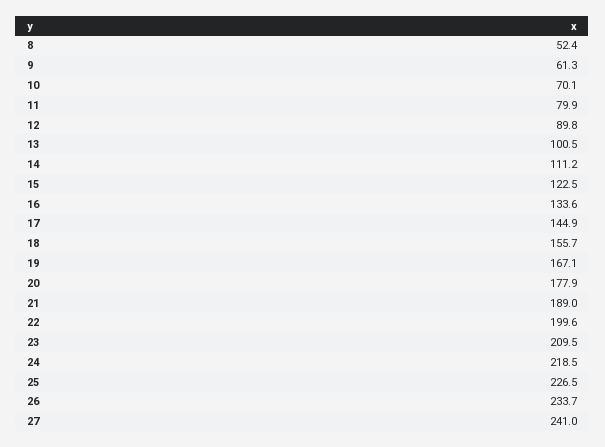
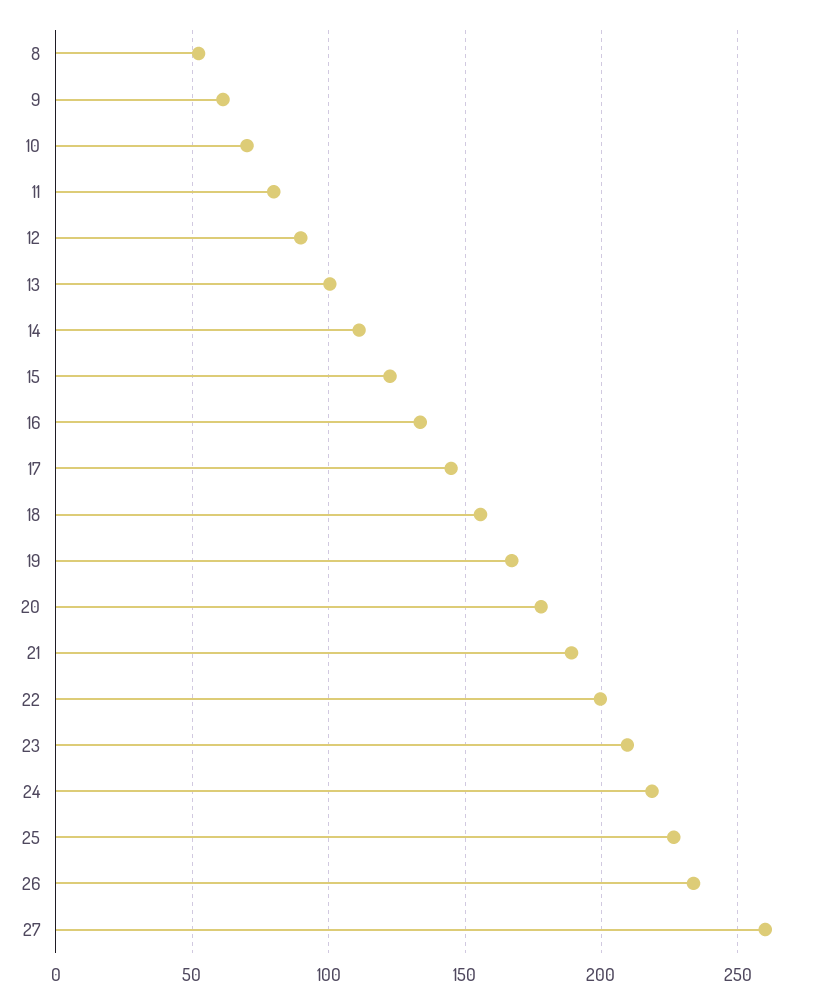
27: 241 -> 260

